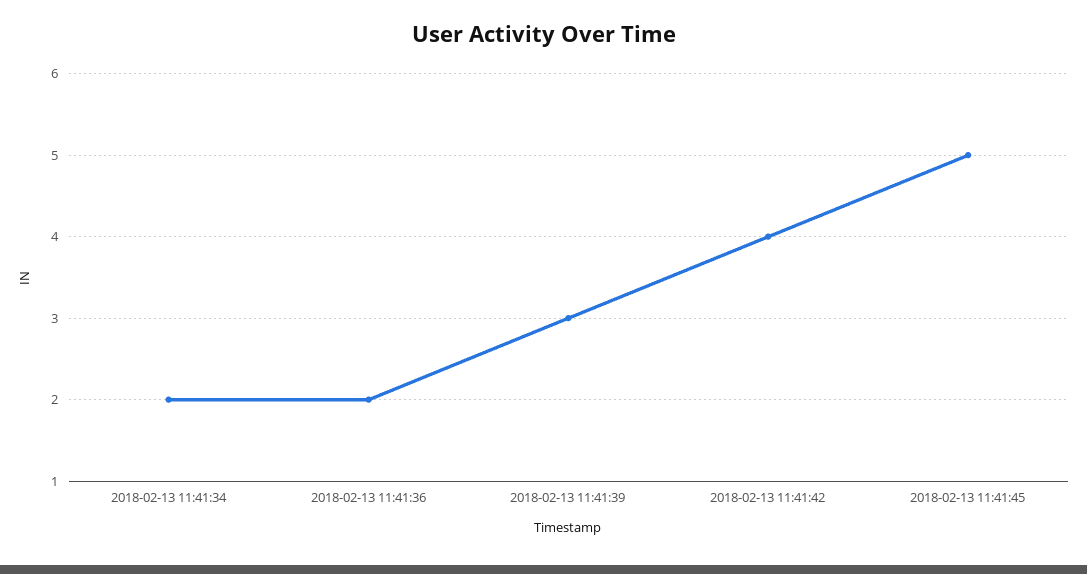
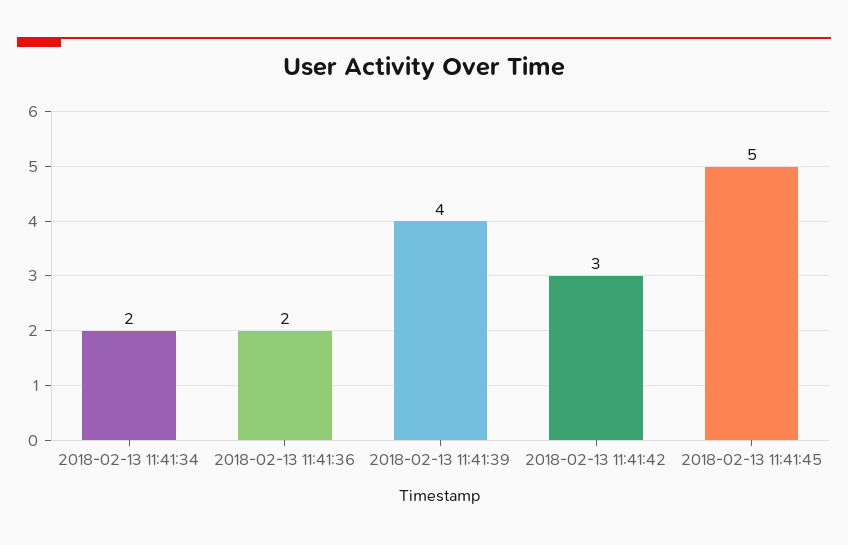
2018-02-13 11:41:39: 3 -> 4
2018-02-13 11:41:42: 4 -> 3

